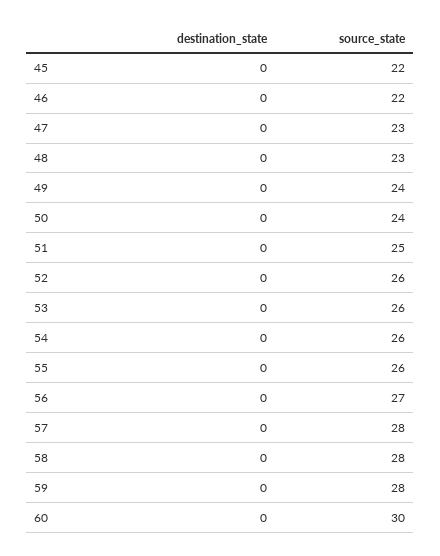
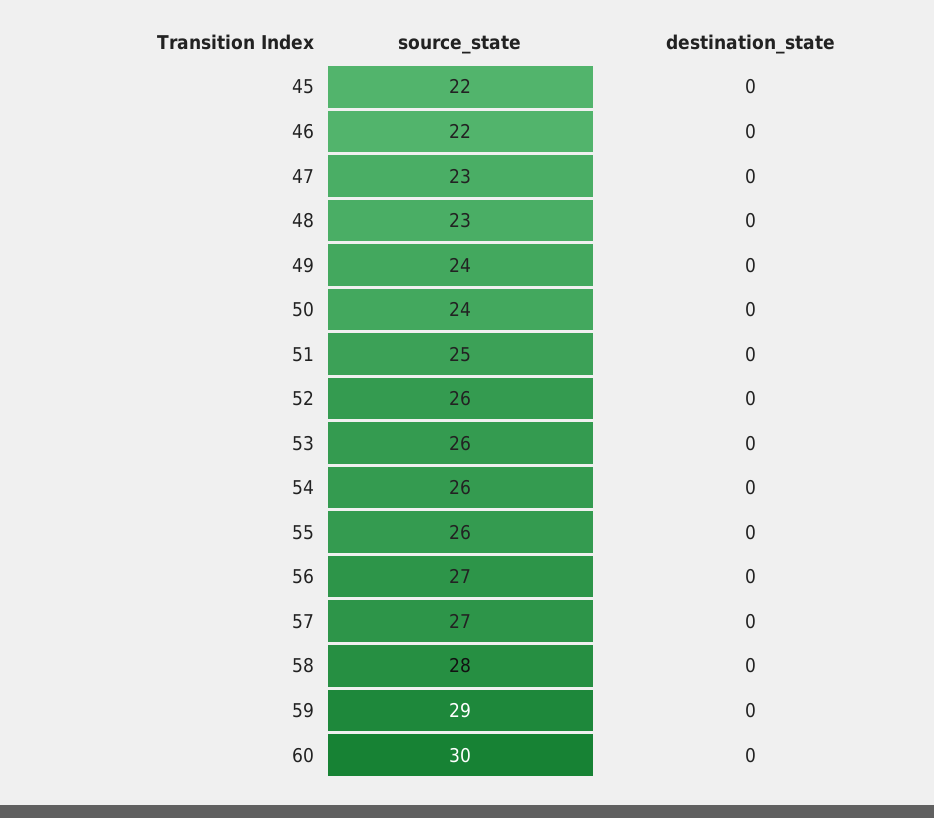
source_state, 57: 28 -> 27
source_state, 59: 28 -> 29

